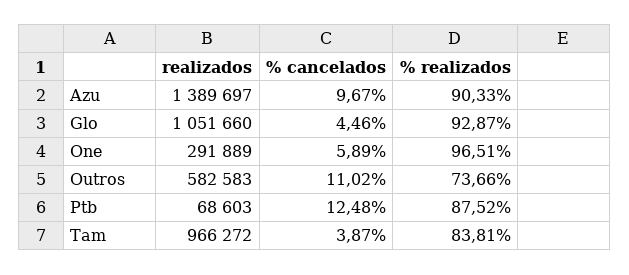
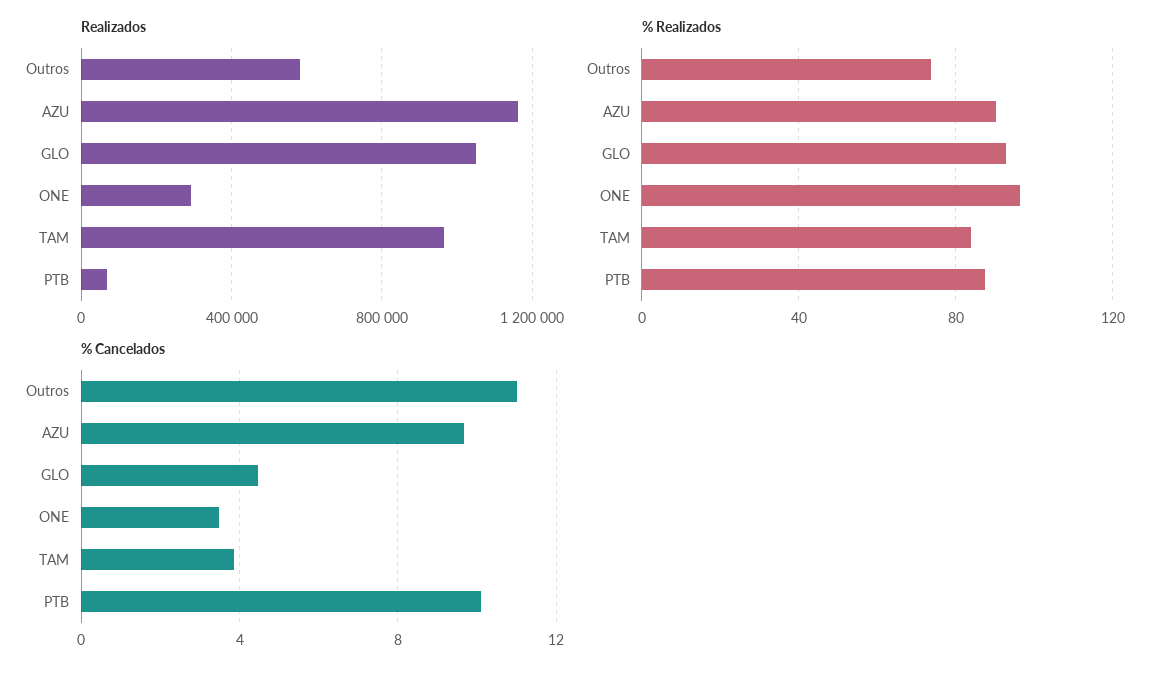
realizados, Azu: 1389697 -> 1150000
% cancelados, One: 5.89 -> 3.5
% cancelados, Ptb: 12.48 -> 10

